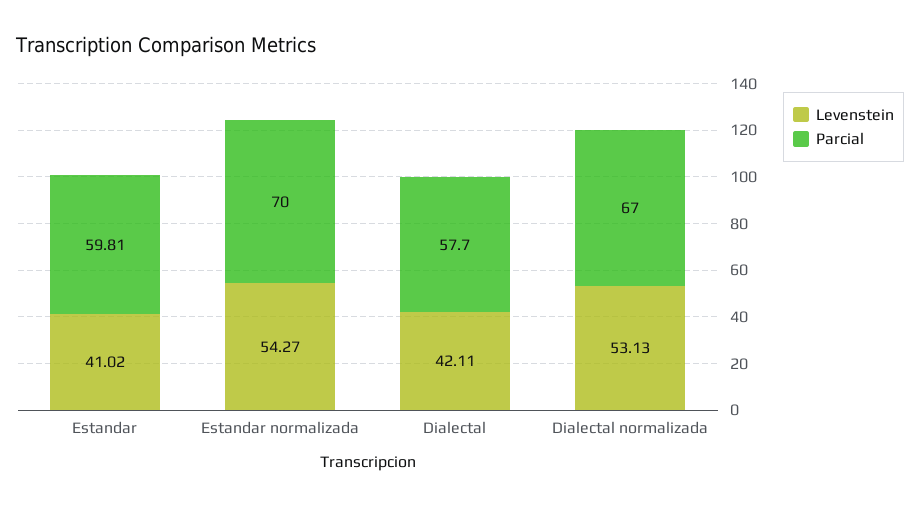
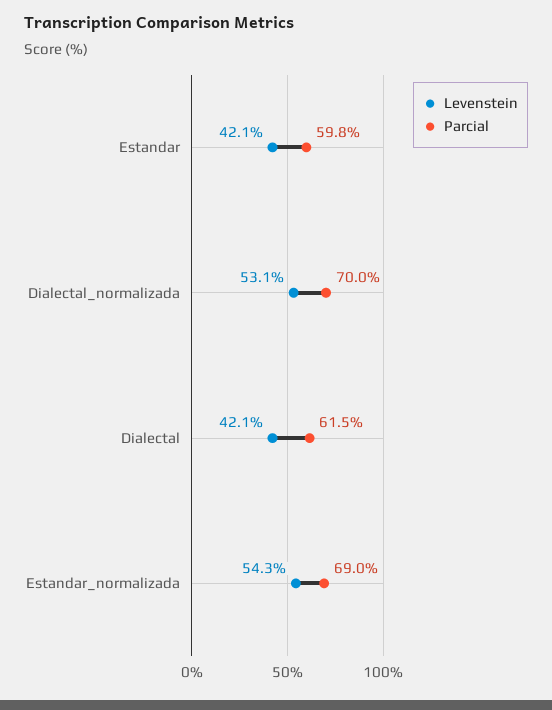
Levenstein, Estandar: 41.02 -> 42.1
Parcial, Estandar normalizada: 70 -> 69
Parcial, Dialectal: 57.7 -> 61.5
Parcial, Dialectal normalizada: 67 -> 70

